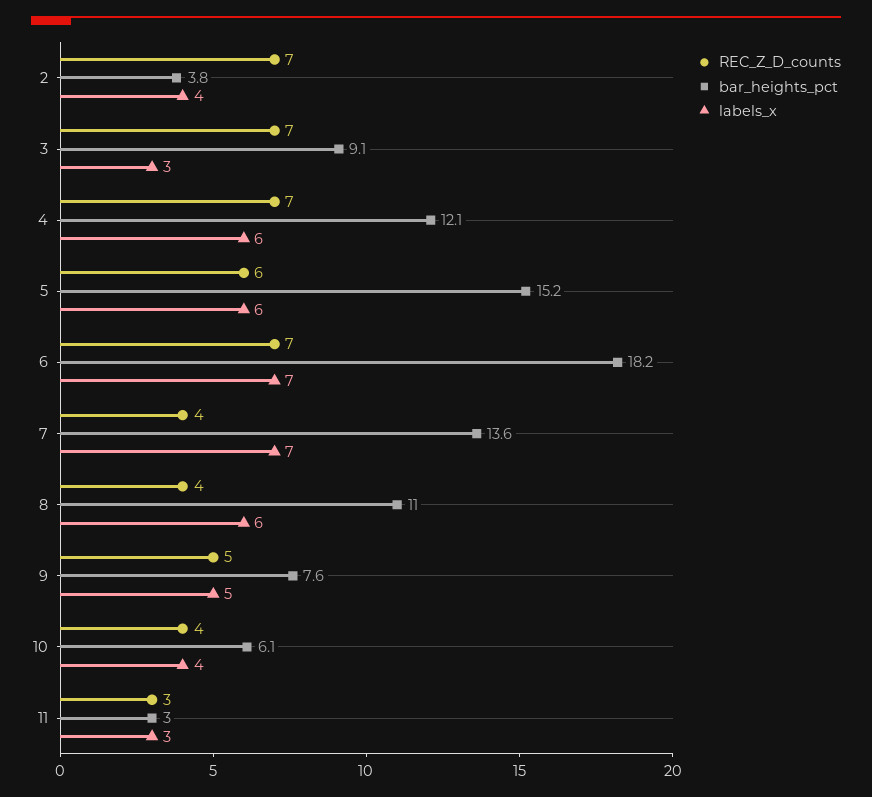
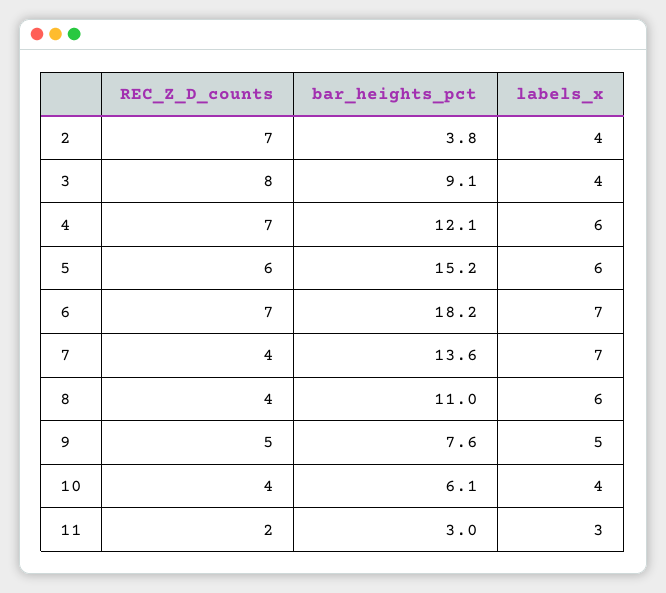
REC_Z_D_counts, 3: 7 -> 8
labels_x, 3: 3 -> 4
REC_Z_D_counts, 11: 3 -> 2

